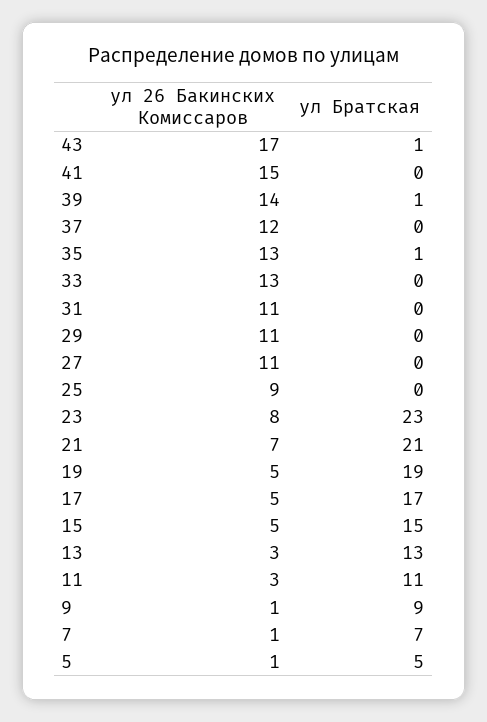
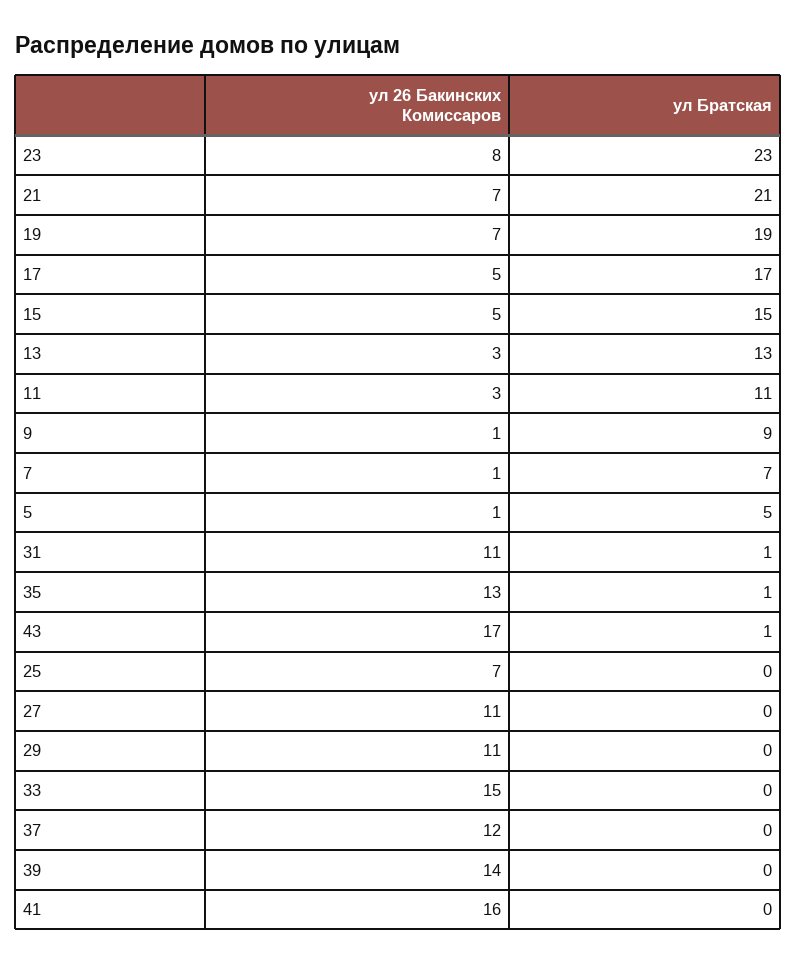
ул 26 Бакинских Комиссаров, 41: 15 -> 16
ул Братская, 39: 1 -> 0
ул 26 Бакинских Комиссаров, 33: 13 -> 15
ул Братская, 31: 0 -> 1
ул 26 Бакинских Комиссаров, 25: 9 -> 7
ул 26 Бакинских Комиссаров, 19: 5 -> 7

